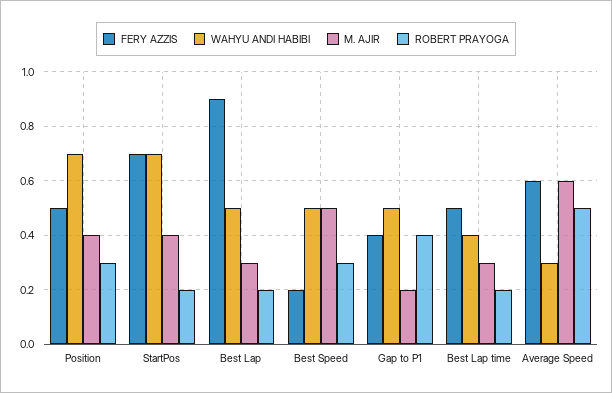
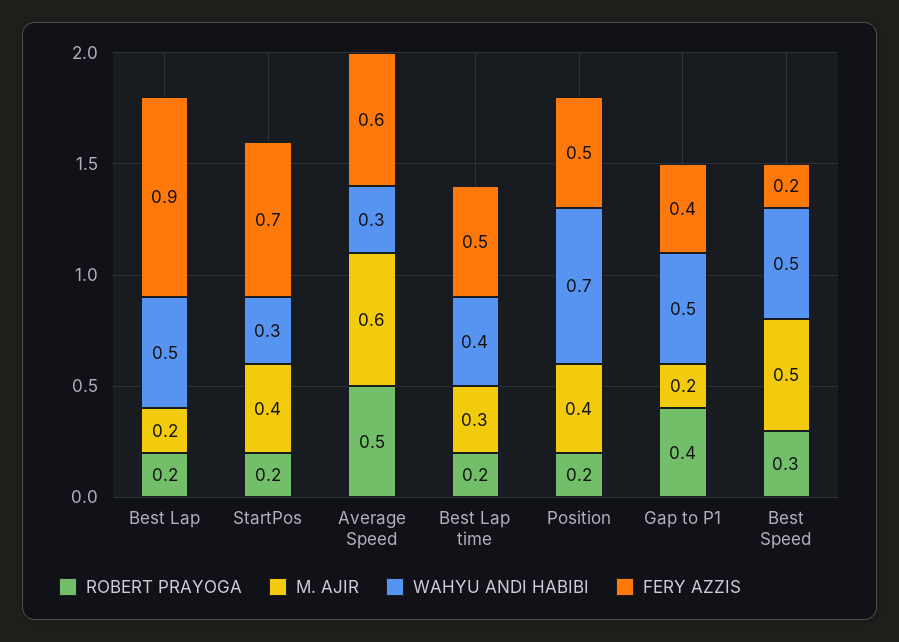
ROBERT PRAYOGA, Position: 0.3 -> 0.2
WAHYU ANDI HABIBI, StartPos: 0.7 -> 0.3
M. AJIR, Best Lap: 0.3 -> 0.2

